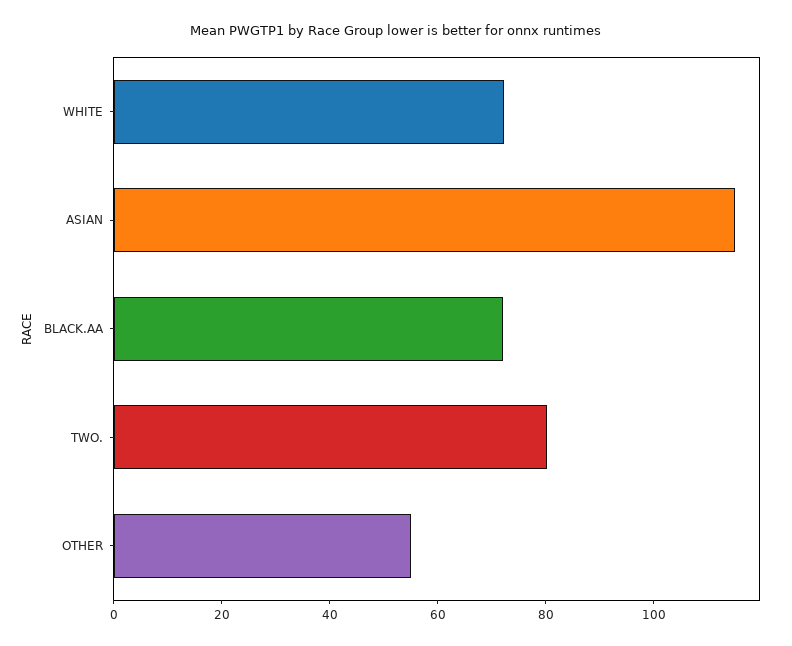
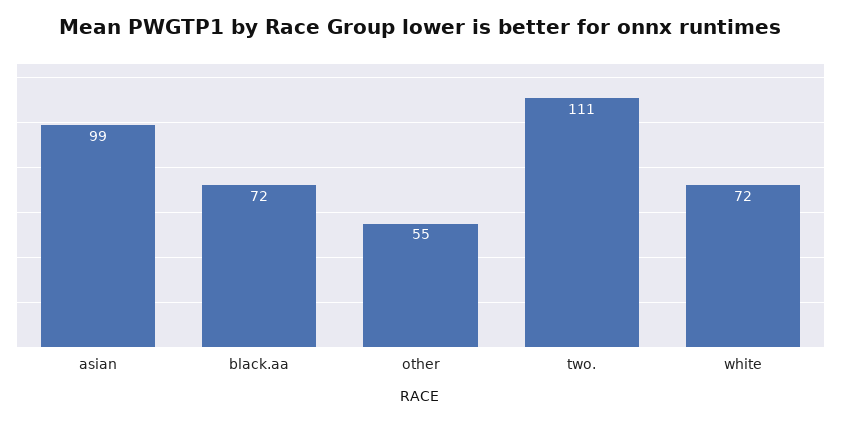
ASIAN: 115 -> 99
TWO.: 80 -> 111

